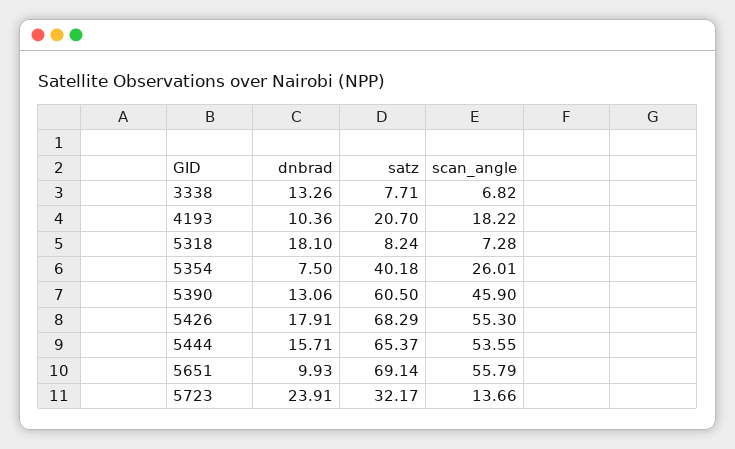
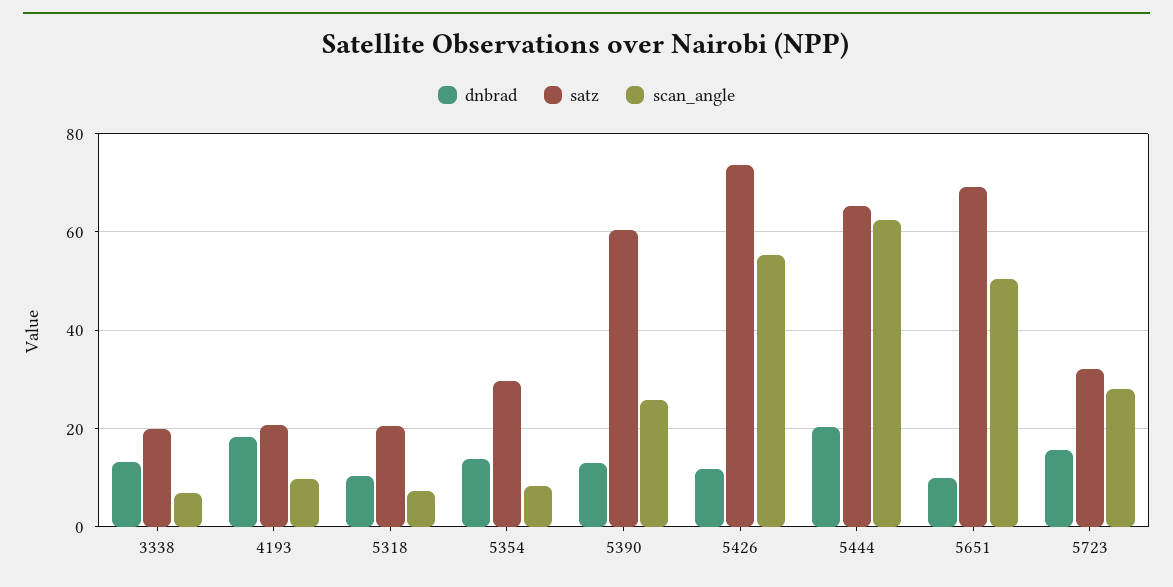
satz, 3338: 7.71 -> 20
dnbrad, 4193: 10.36 -> 18
scan_angle, 4193: 18.22 -> 10
dnbrad, 5318: 18.1 -> 10
satz, 5318: 8.24 -> 20
dnbrad, 5354: 7.5 -> 14
satz, 5354: 40.18 -> 30
scan_angle, 5354: 26.01 -> 8
scan_angle, 5390: 45.9 -> 26
dnbrad, 5426: 17.91 -> 12
satz, 5426: 68.29 -> 74
dnbrad, 5444: 15.71 -> 20
scan_angle, 5444: 53.55 -> 62
scan_angle, 5651: 55.79 -> 50
dnbrad, 5723: 23.91 -> 16
scan_angle, 5723: 13.66 -> 28

